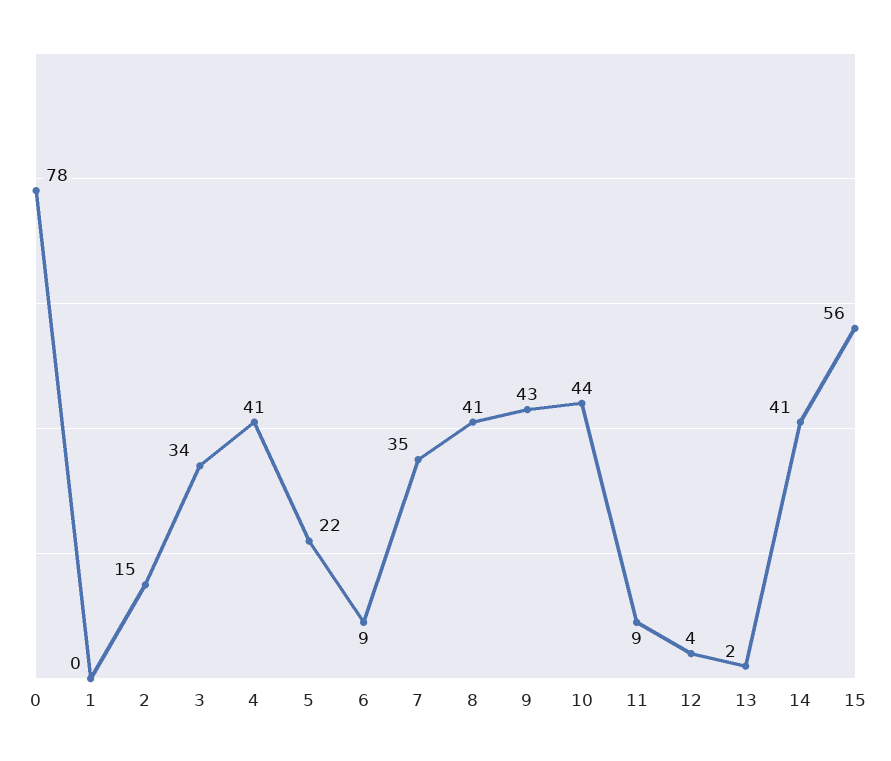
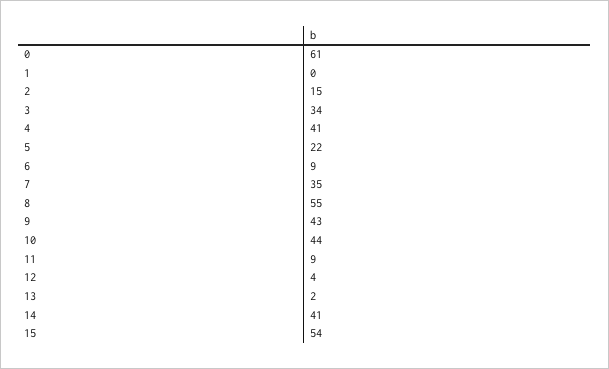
0: 78 -> 61
8: 41 -> 55
15: 56 -> 54

